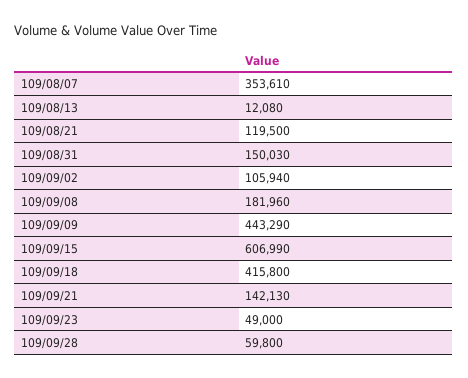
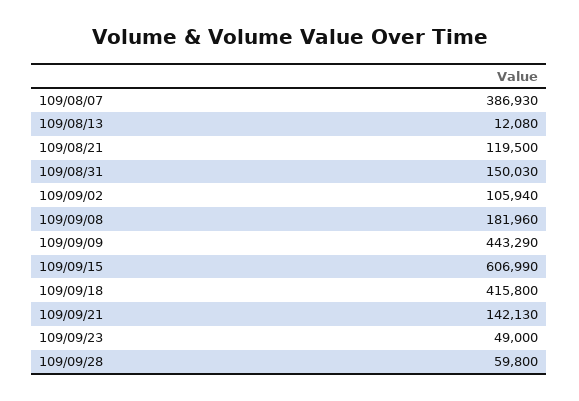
109/08/07: 353610 -> 386930

